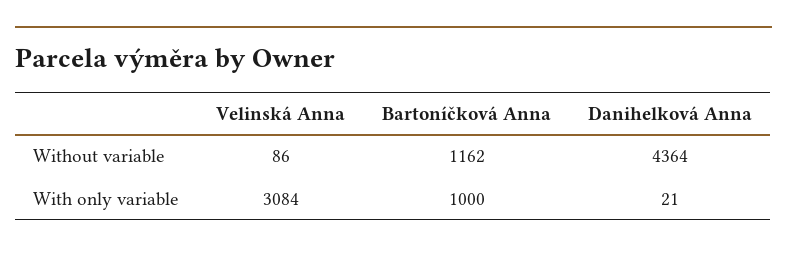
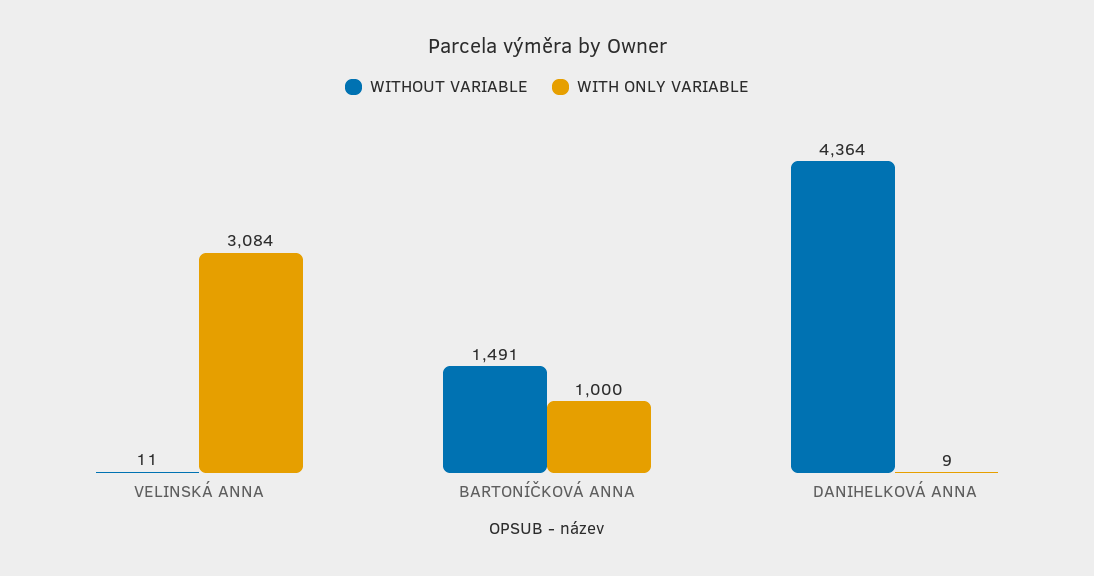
Without variable, Velinská Anna: 86 -> 11
Without variable, Bartoníčková Anna: 1162 -> 1491
With only variable, Danihelková Anna: 21 -> 9

